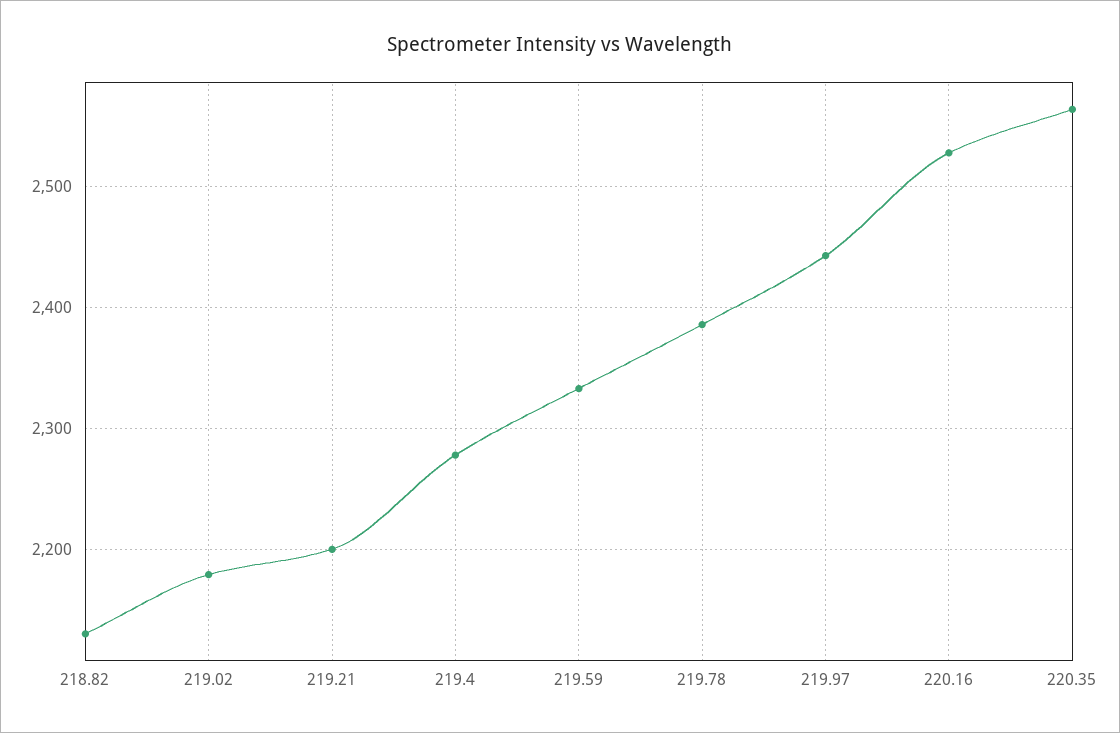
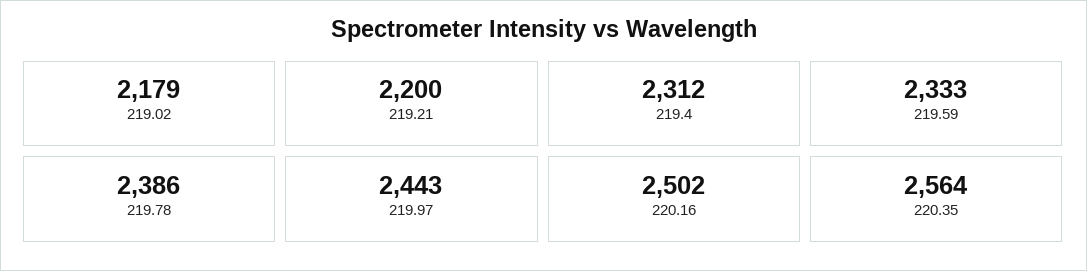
218.82: 2130 -> none
219.4: 2280 -> 2312
220.16: 2530 -> 2502

